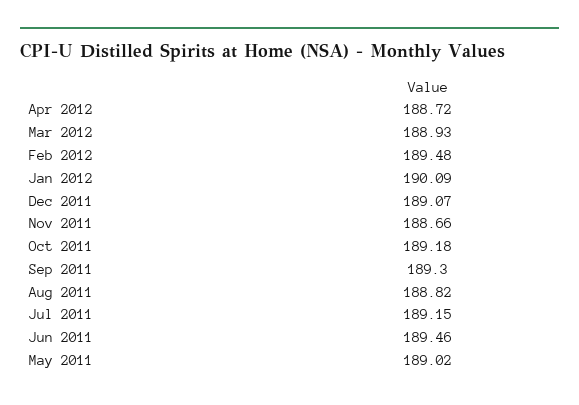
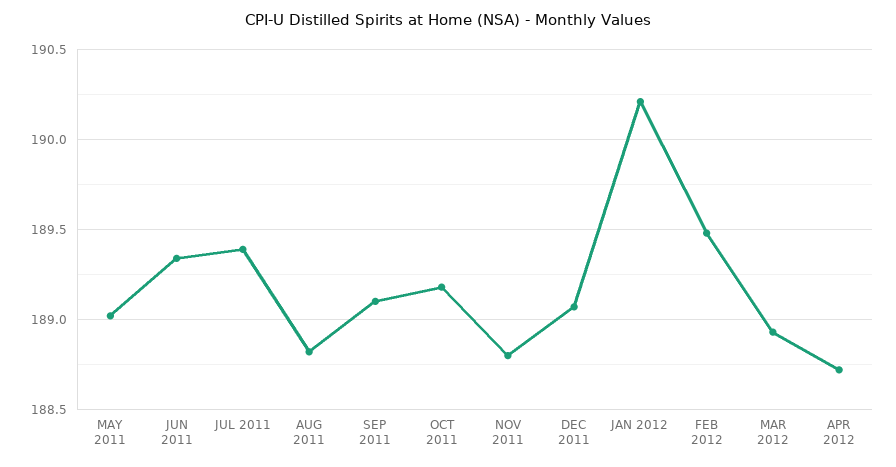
Jan 2012: 190.09 -> 190.2
Nov 2011: 188.66 -> 188.8
Sep 2011: 189.3 -> 189.1
Jul 2011: 189.15 -> 189.4
Jun 2011: 189.46 -> 189.35

